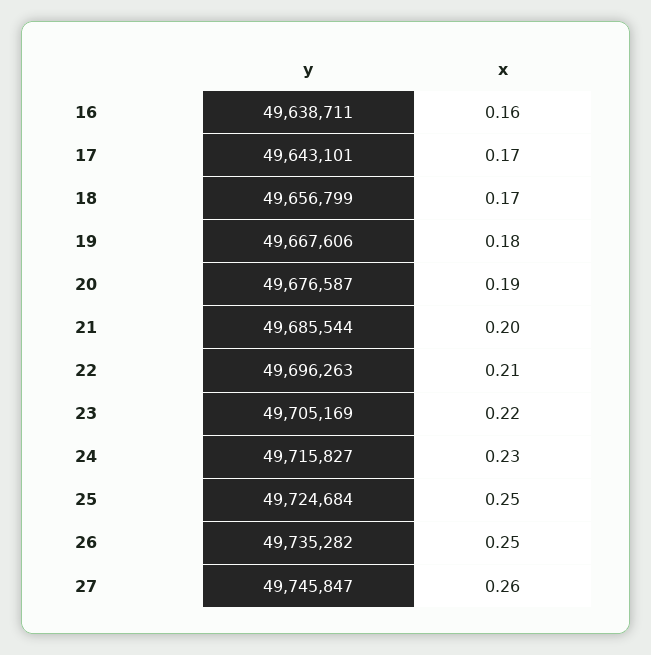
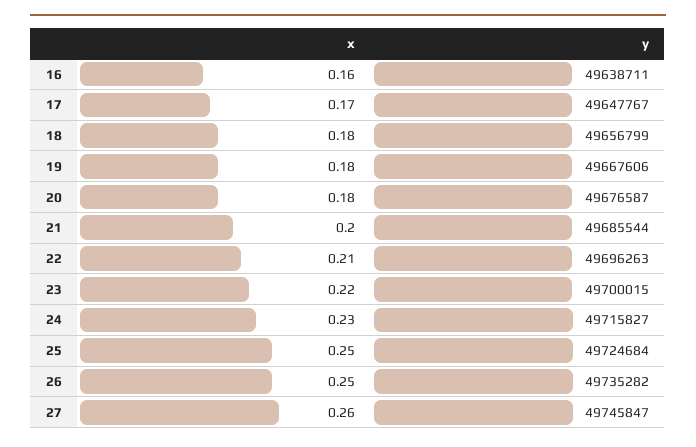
y, 17: 49643101 -> 49647767
x, 18: 0.17 -> 0.18
x, 20: 0.19 -> 0.18
y, 23: 49705169 -> 49700015

